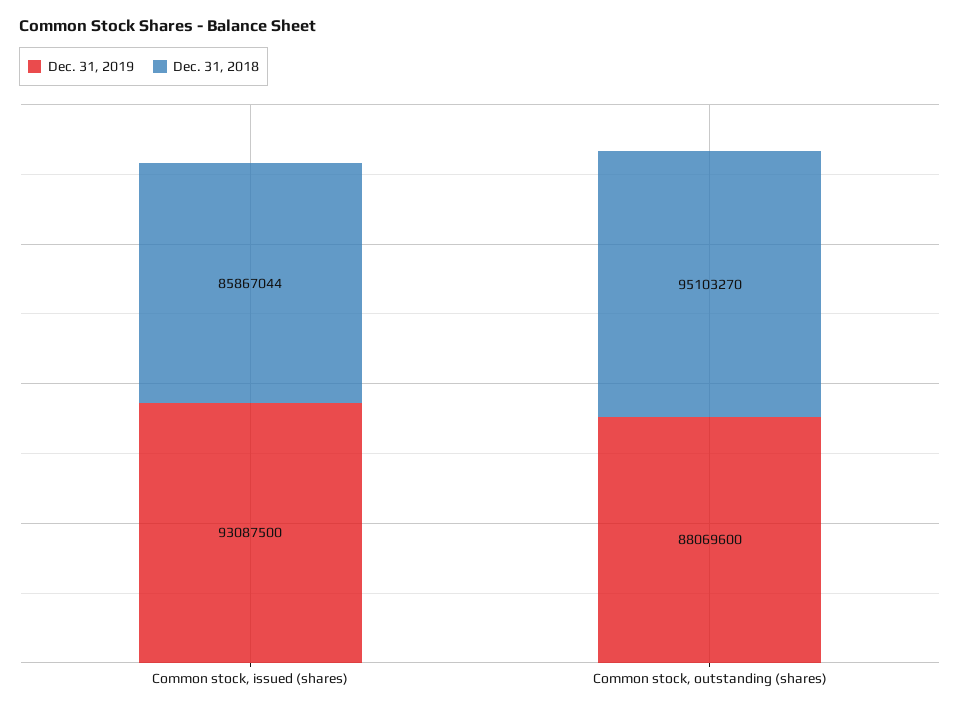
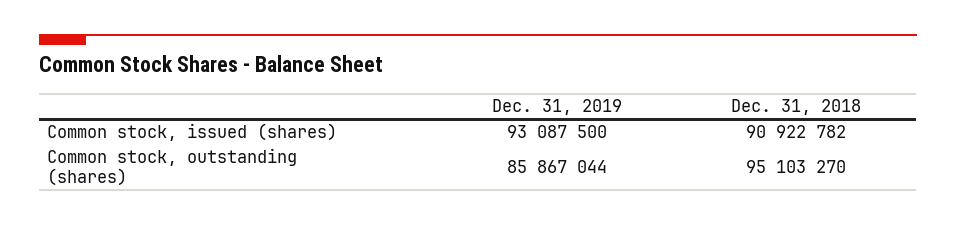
Dec. 31, 2018, Common stock, issued (shares): 85867044 -> 90922782
Dec. 31, 2019, Common stock, outstanding (shares): 88069600 -> 85867044

